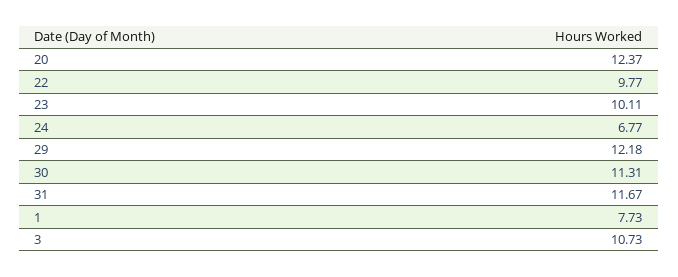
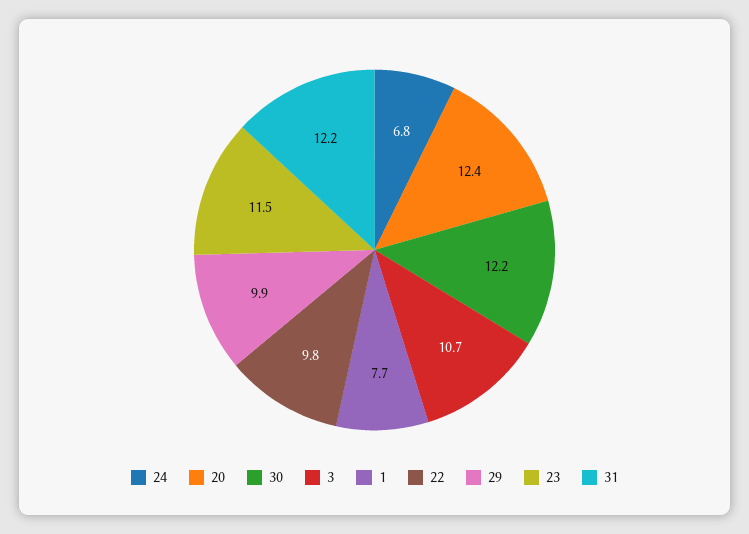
23: 10.11 -> 11.5
29: 12.18 -> 9.9
30: 11.31 -> 12.2
31: 11.67 -> 12.2

